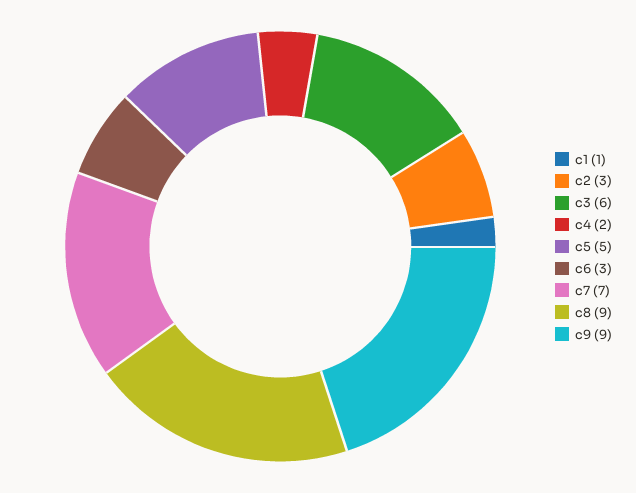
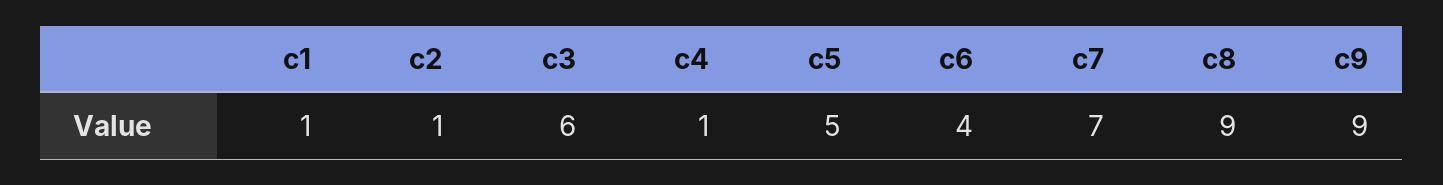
c2: 3 -> 1
c4: 2 -> 1
c6: 3 -> 4

